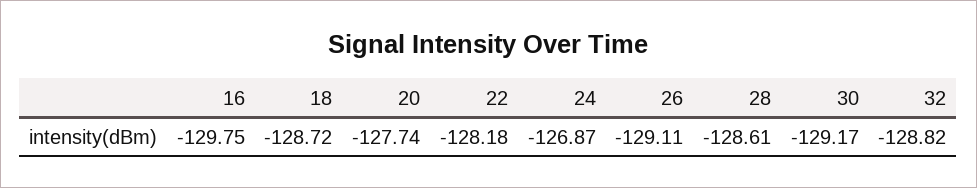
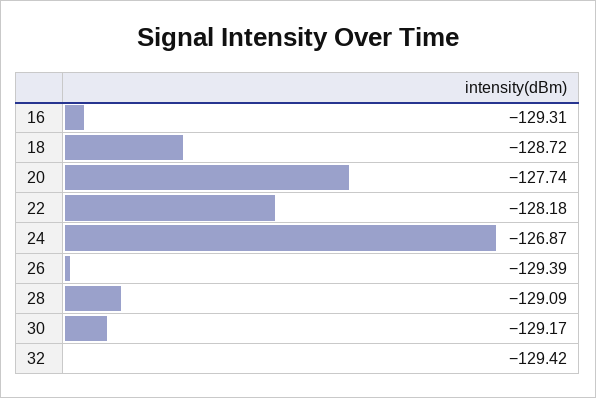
16: -129.75 -> -129.31
26: -129.11 -> -129.39
28: -128.61 -> -129.09
32: -128.82 -> -129.42

